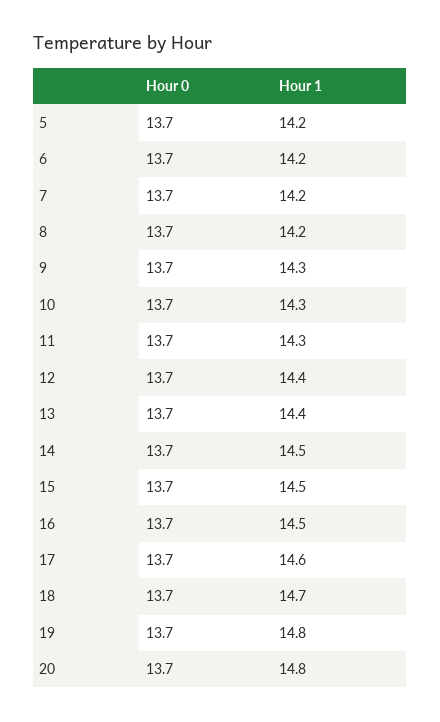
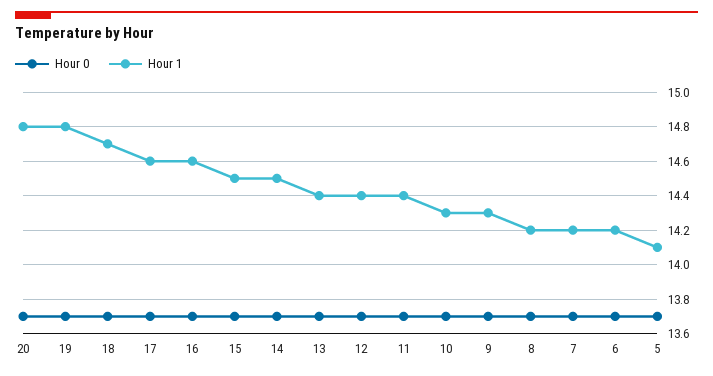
Hour 1, 5: 14.2 -> 14.1
Hour 1, 11: 14.3 -> 14.4
Hour 1, 16: 14.5 -> 14.6

